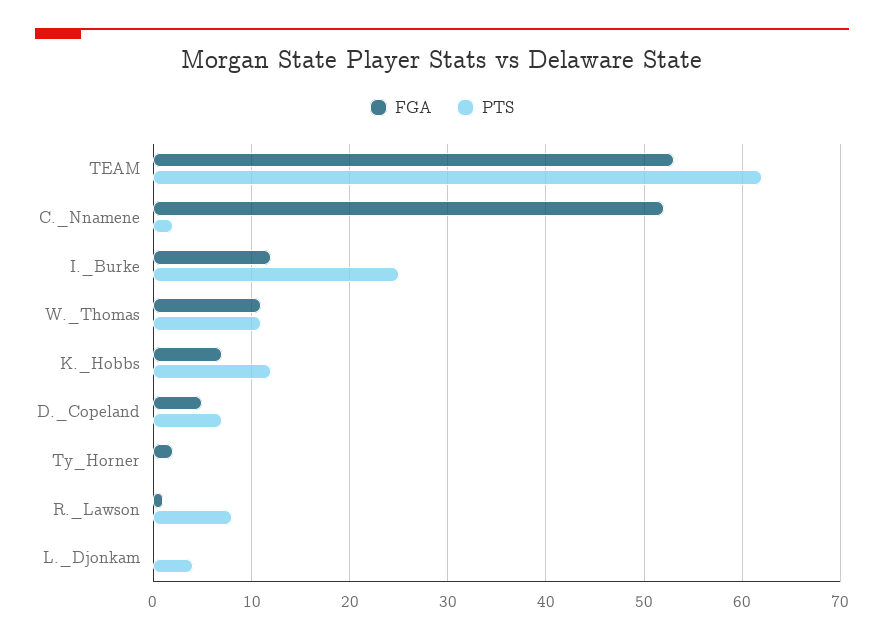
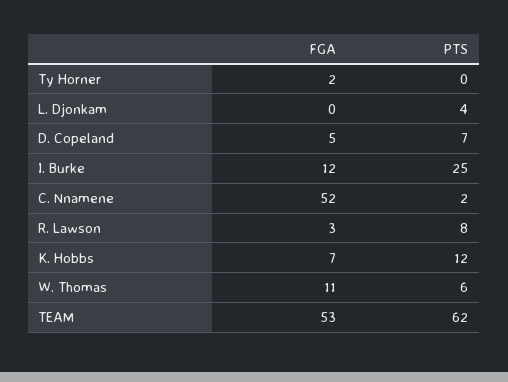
PTS, W._Thomas: 11 -> 6
FGA, R._Lawson: 1 -> 3

